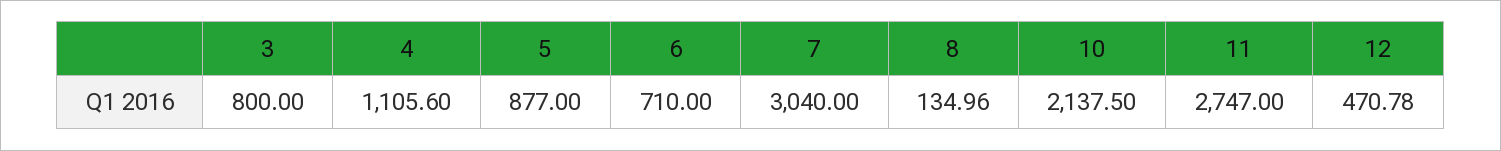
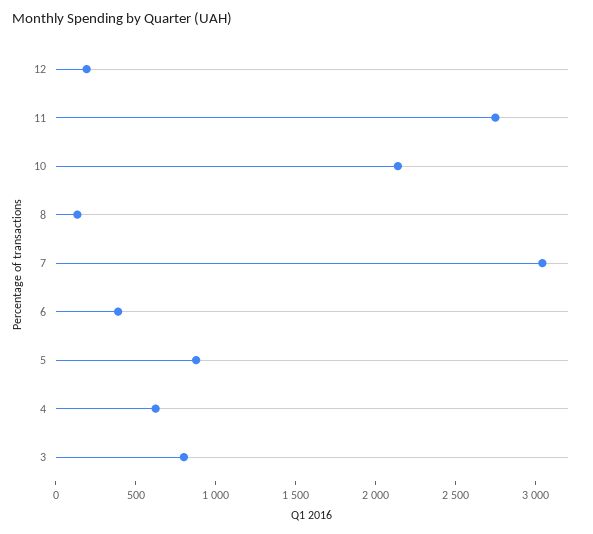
4: 1105.6 -> 600
6: 710 -> 400
12: 470.78 -> 200

